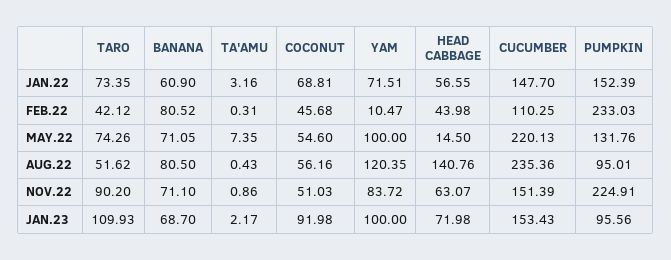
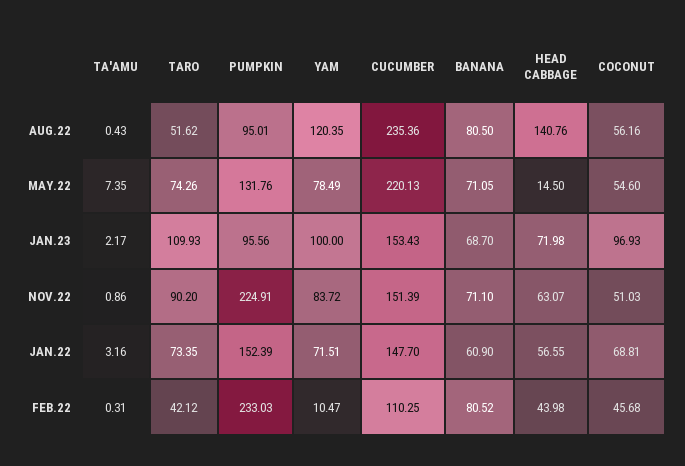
YAM, MAY.22: 100 -> 78.49
COCONUT, JAN.23: 91.98 -> 96.93

